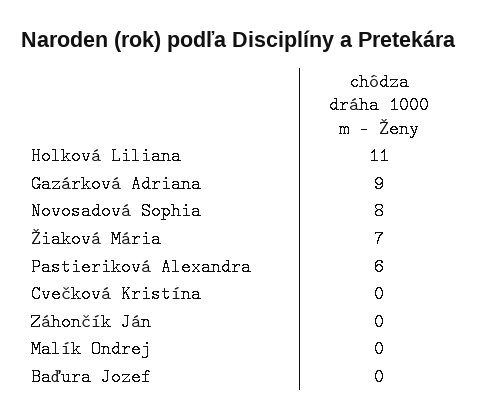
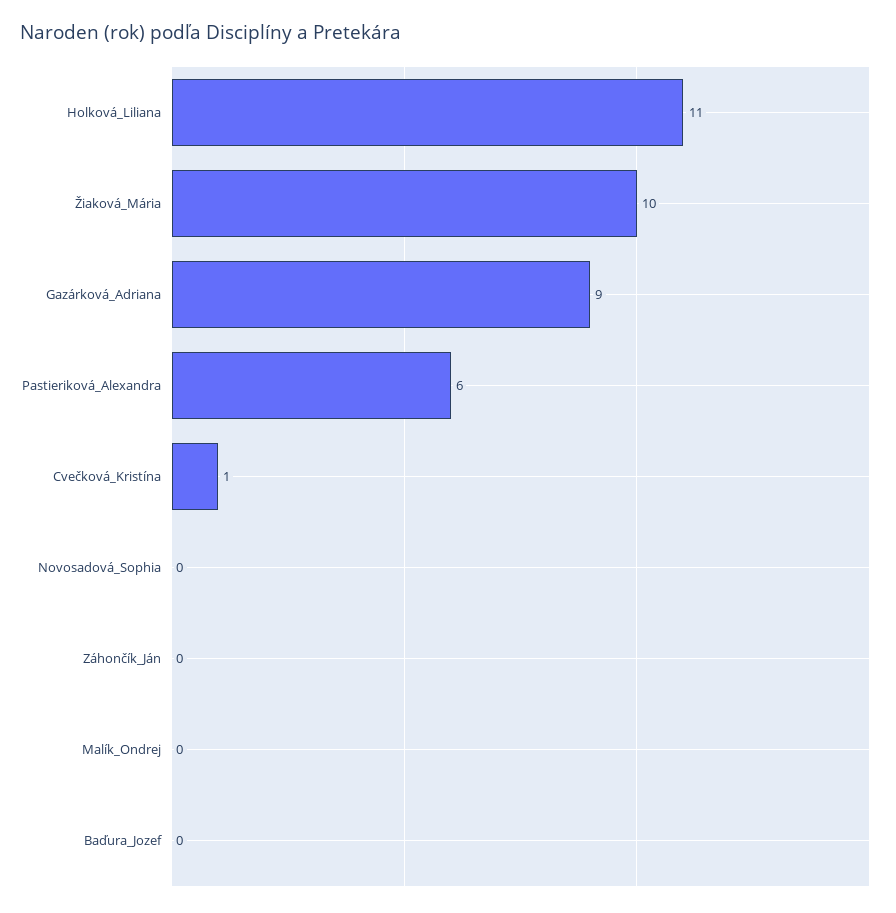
Novosadová Sophia: 8 -> 0
Žiaková Mária: 7 -> 10
Cvečková Kristína: 0 -> 1

